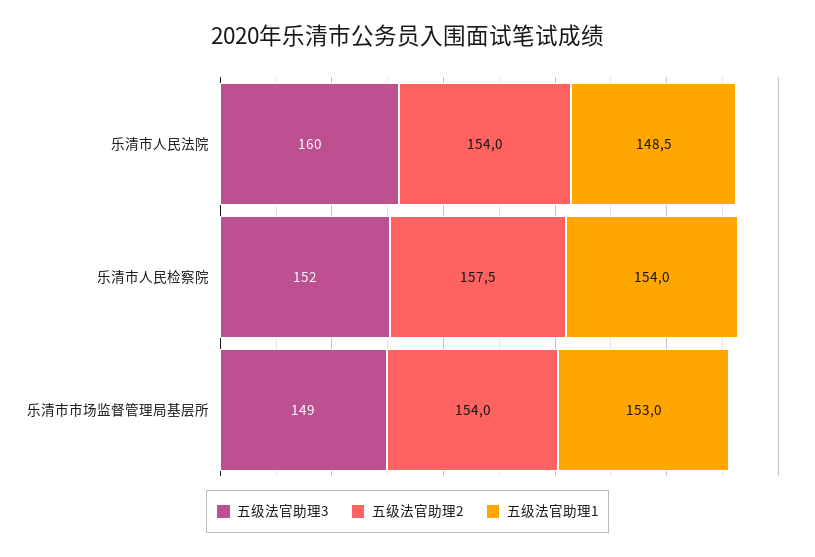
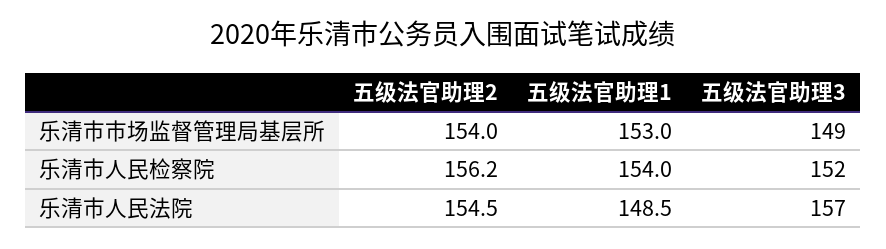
五级法官助理3, 乐清市人民法院: 160 -> 157
五级法官助理2, 乐清市人民法院: 154 -> 154.5
五级法官助理2, 乐清市人民检察院: 157.5 -> 156.2

